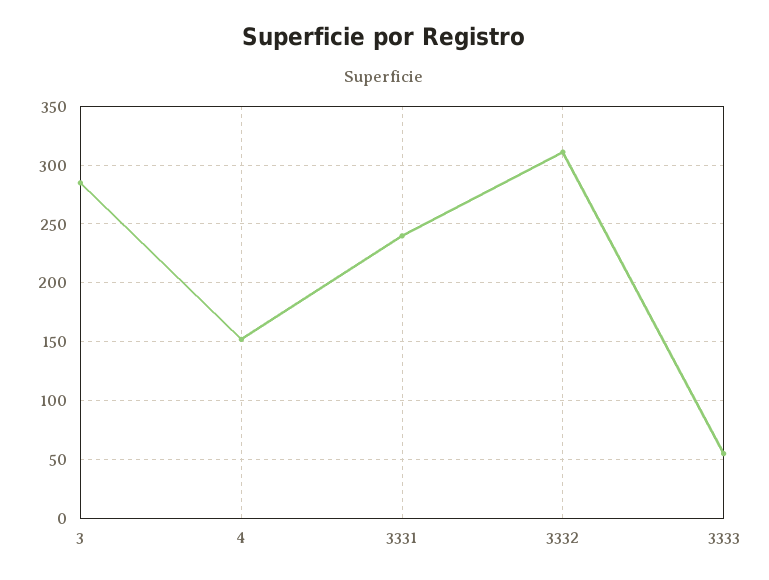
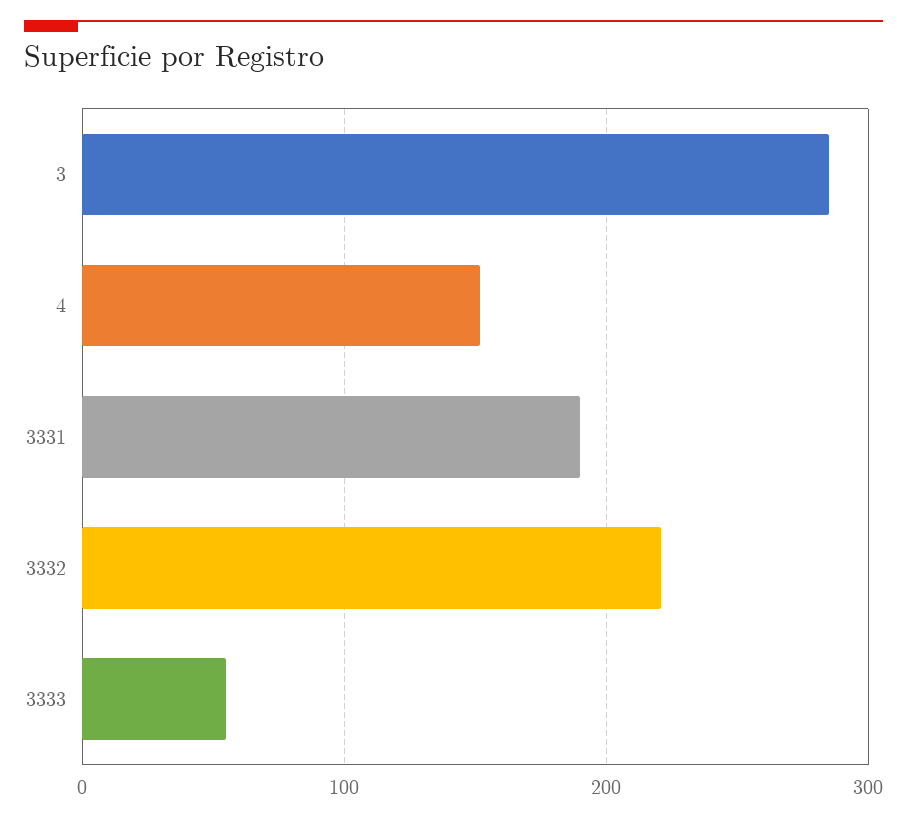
3331: 240 -> 190
3332: 310 -> 220

